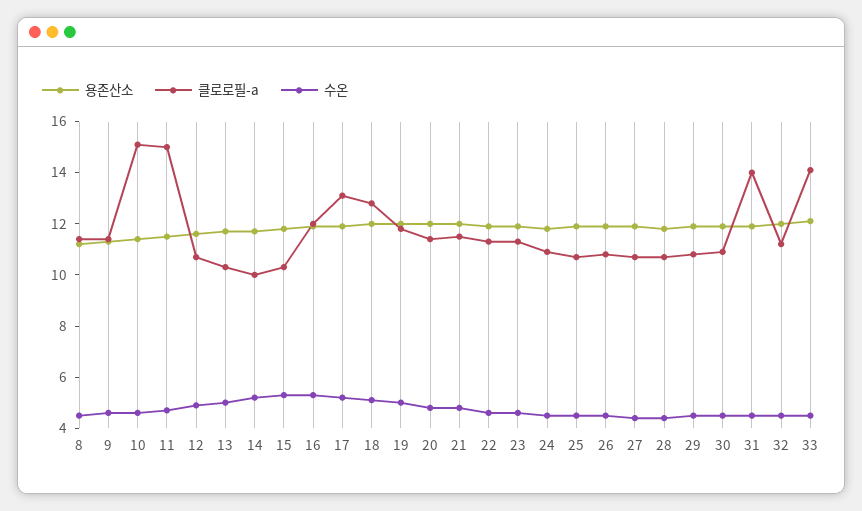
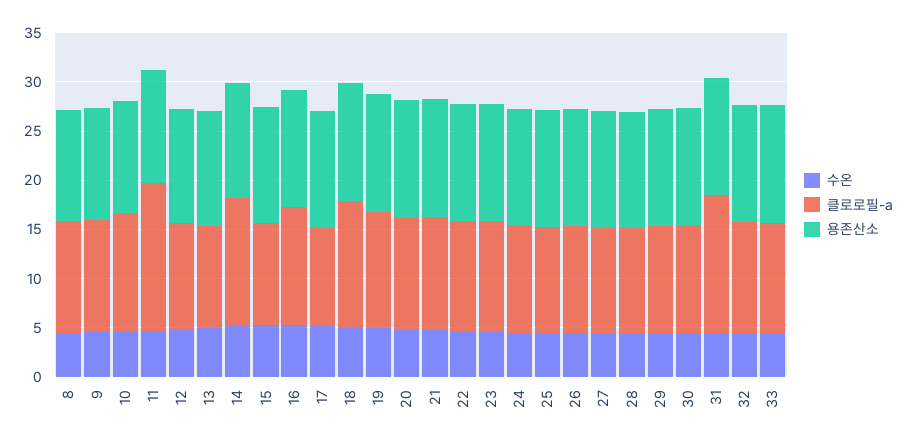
클로로필-a, 10: 15 -> 12
클로로필-a, 14: 10 -> 13
클로로필-a, 17: 13 -> 10
클로로필-a, 33: 14 -> 11

